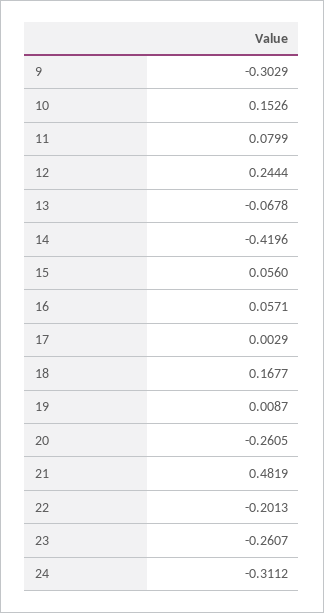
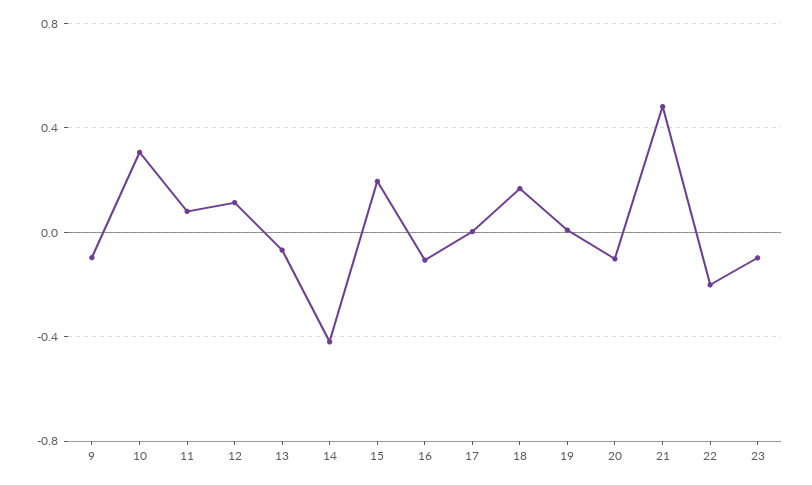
9: -0.3029 -> -0.1
10: 0.1526 -> 0.3
12: 0.2444 -> 0.1
15: 0.056 -> 0.2
16: 0.0571 -> -0.1
20: -0.2605 -> -0.1
23: -0.2607 -> -0.1
24: -0.3112 -> none

